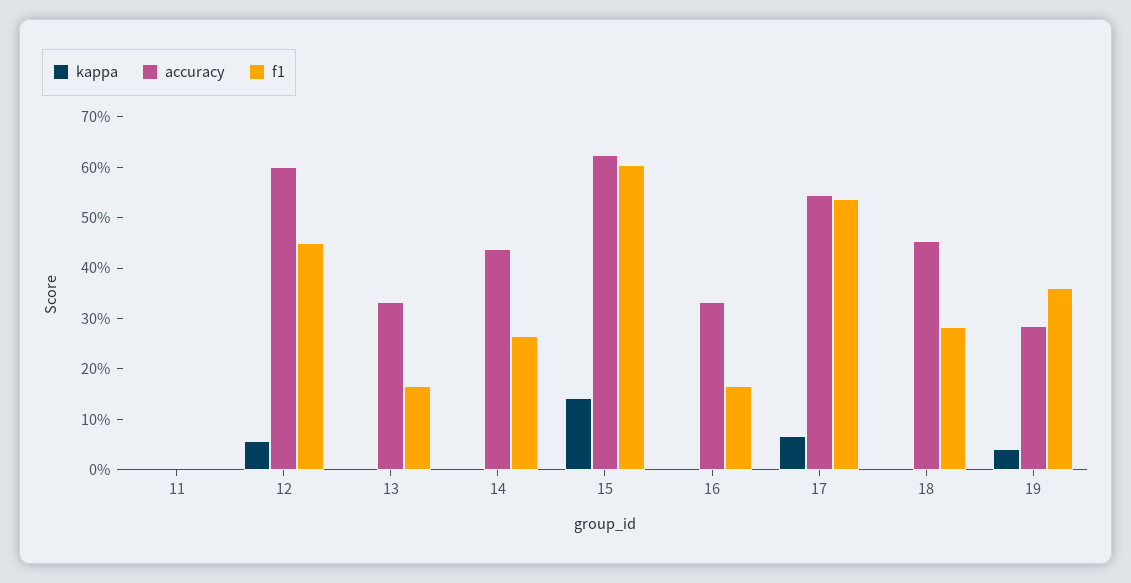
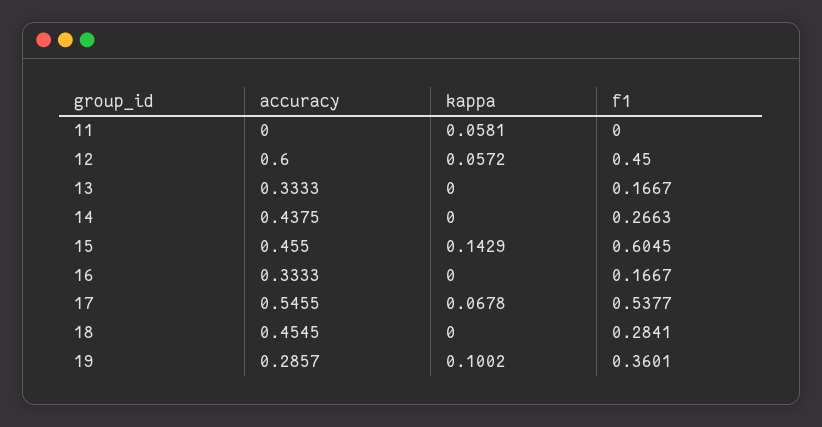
kappa, 11: 0 -> 0.0581
accuracy, 15: 0.62 -> 0.455
kappa, 19: 0.04 -> 0.1002

